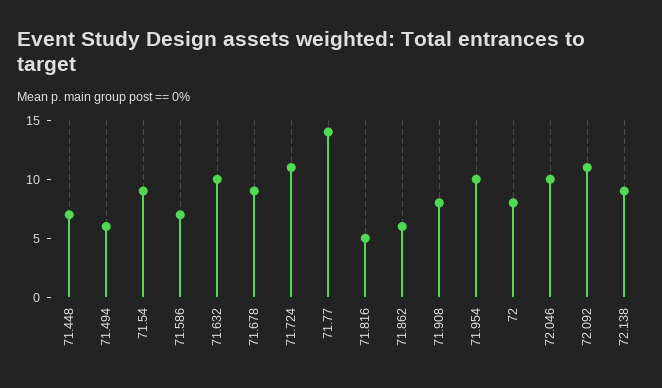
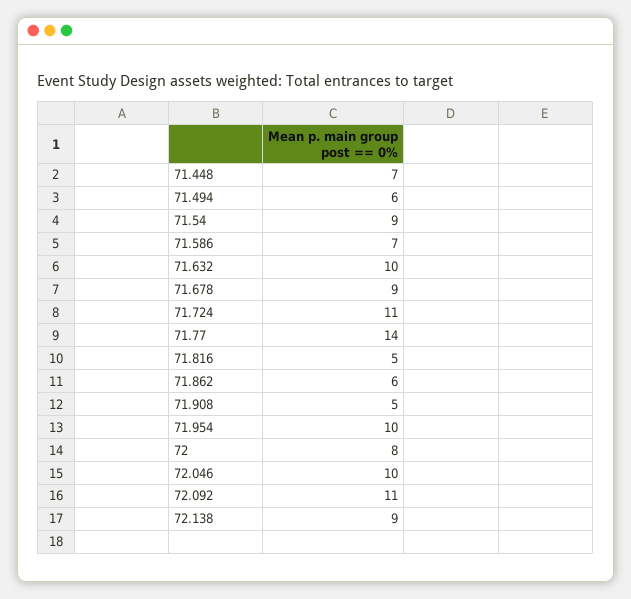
71.908: 8 -> 5

